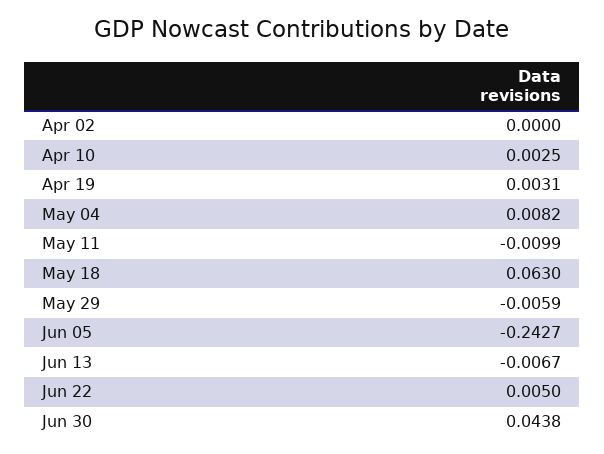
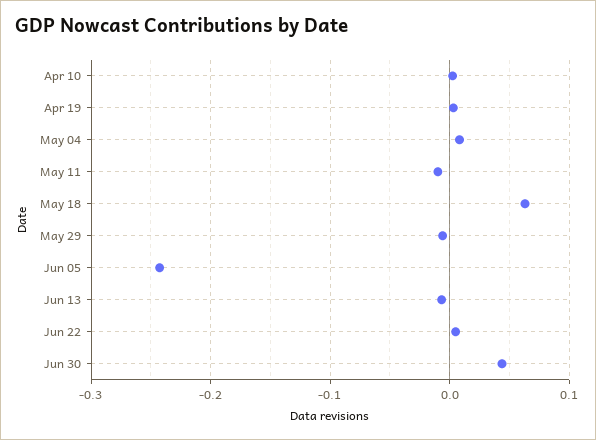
Apr 02: 0 -> none

